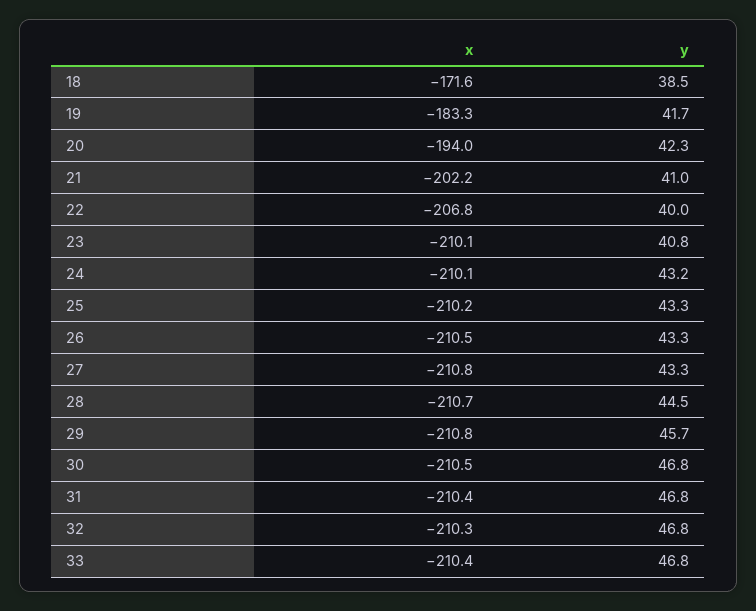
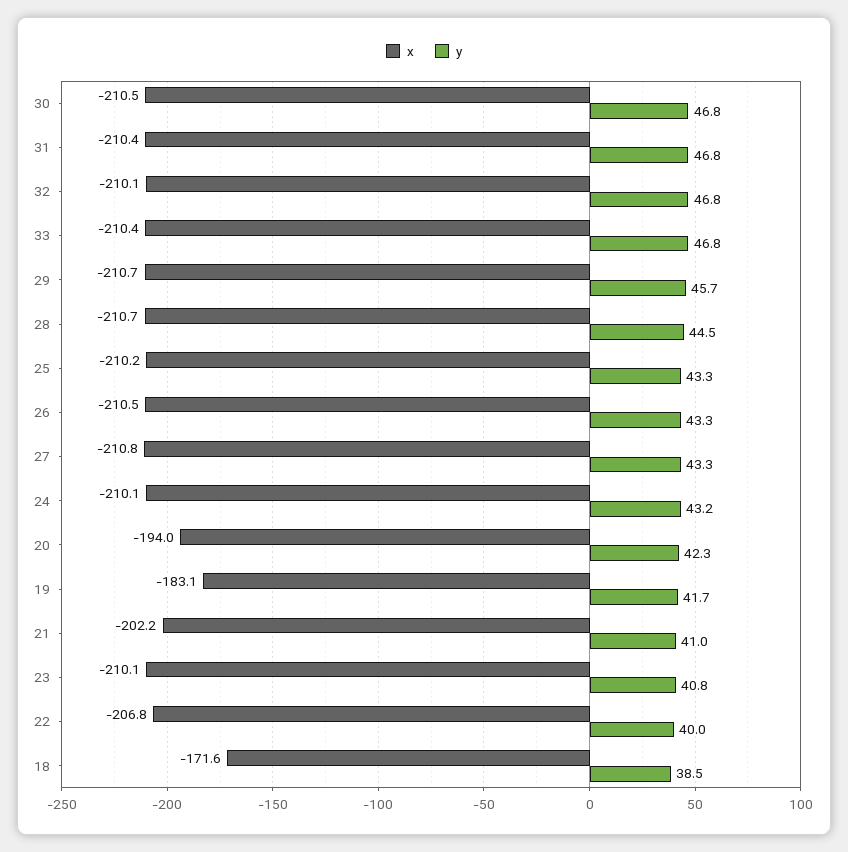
x, 19: -183.3 -> -183.1
x, 29: -210.8 -> -210.7
x, 32: -210.3 -> -210.1

